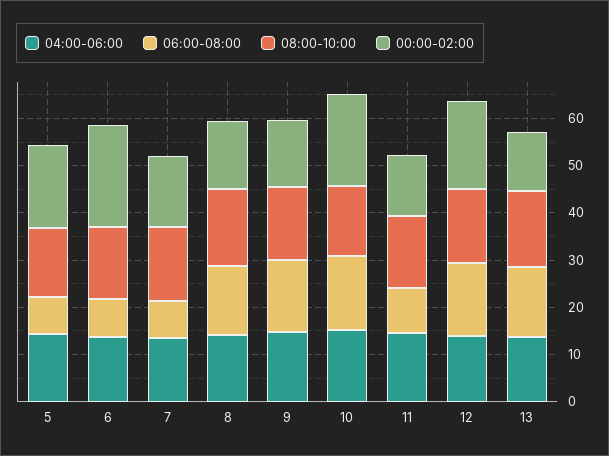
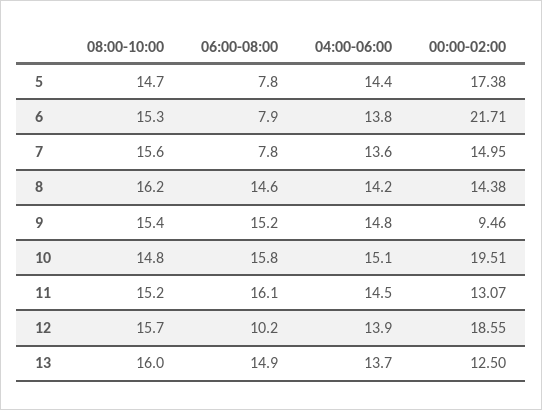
00:00-02:00, 9: 14 -> 9.46
06:00-08:00, 11: 10 -> 16.1
06:00-08:00, 12: 16 -> 10.2

